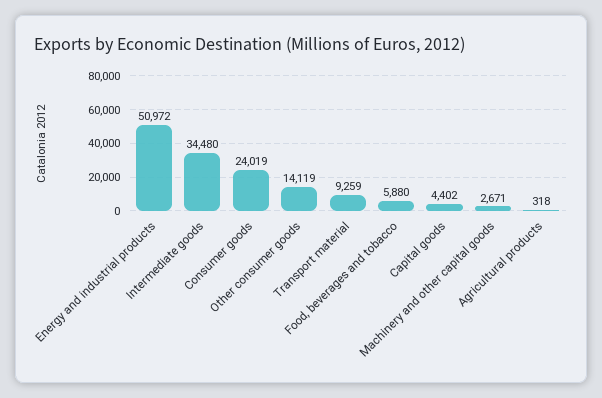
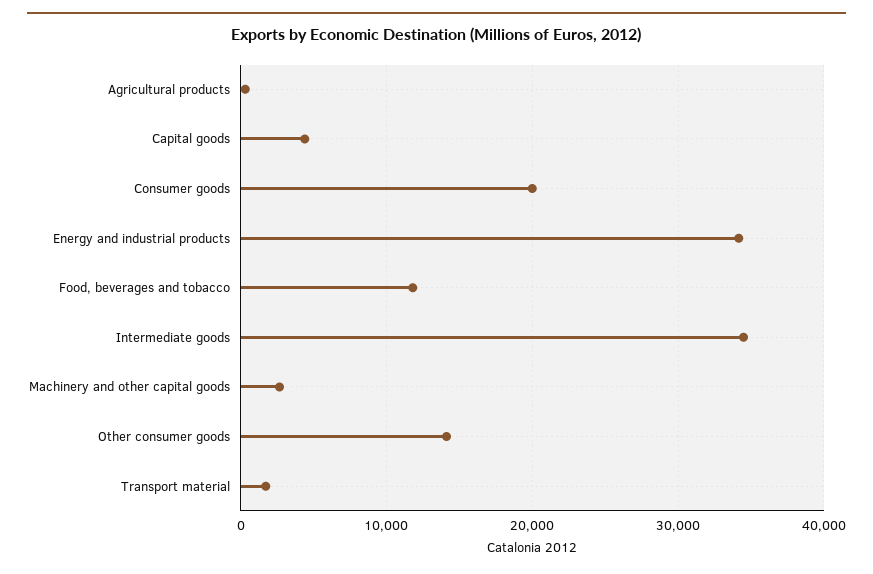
Energy and industrial products: 50972 -> 34000
Consumer goods: 24019 -> 20000
Transport material: 9259 -> 2000
Food, beverages and tobacco: 5880 -> 12000

